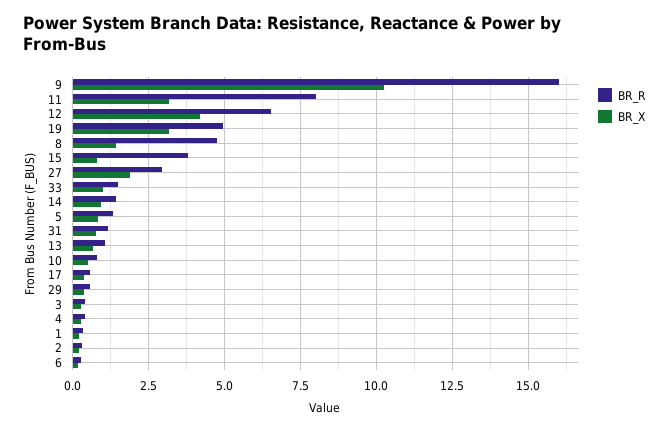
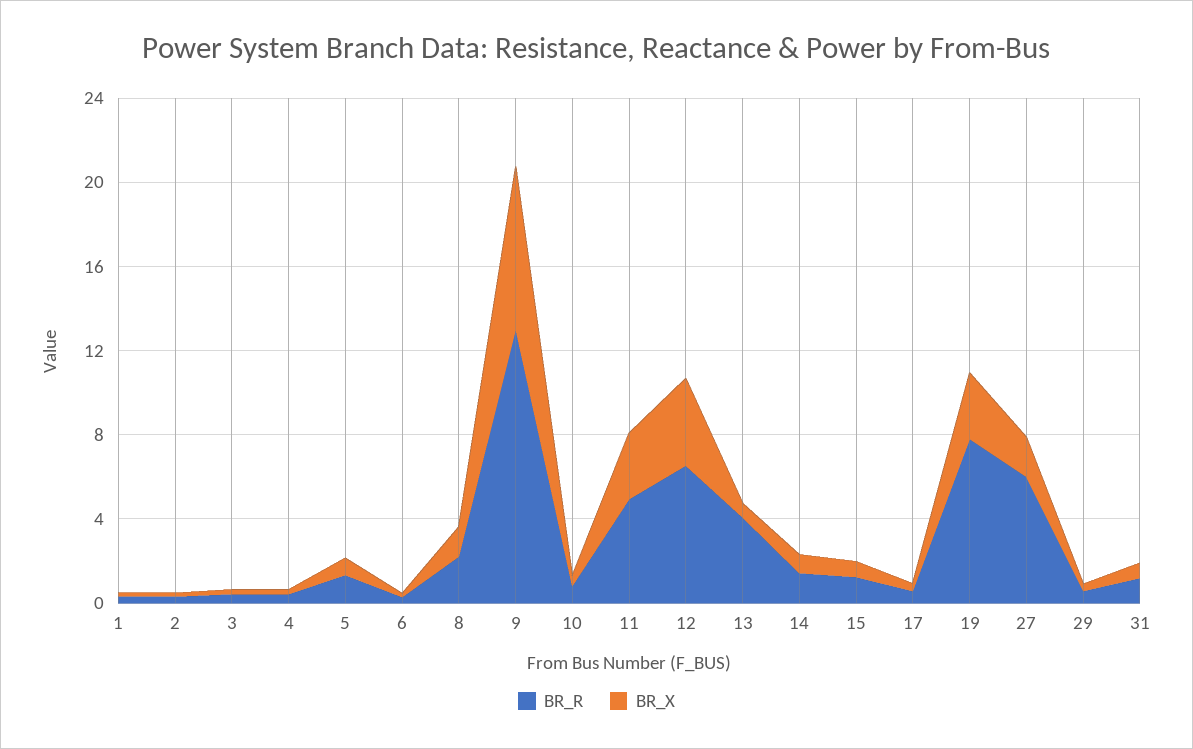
BR_R, 9: 16 -> 13
BR_X, 9: 10.25 -> 8
BR_R, 11: 8 -> 5
BR_R, 19: 5 -> 8
BR_R, 8: 4.75 -> 2
BR_R, 15: 3.75 -> 1
BR_R, 27: 3 -> 6
BR_R, 33: 1.5 -> none
BR_X, 33: 1 -> none
BR_R, 13: 1 -> 4

